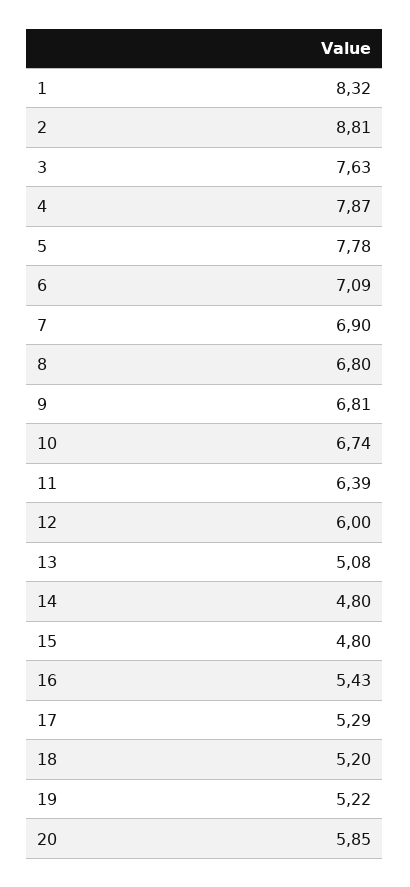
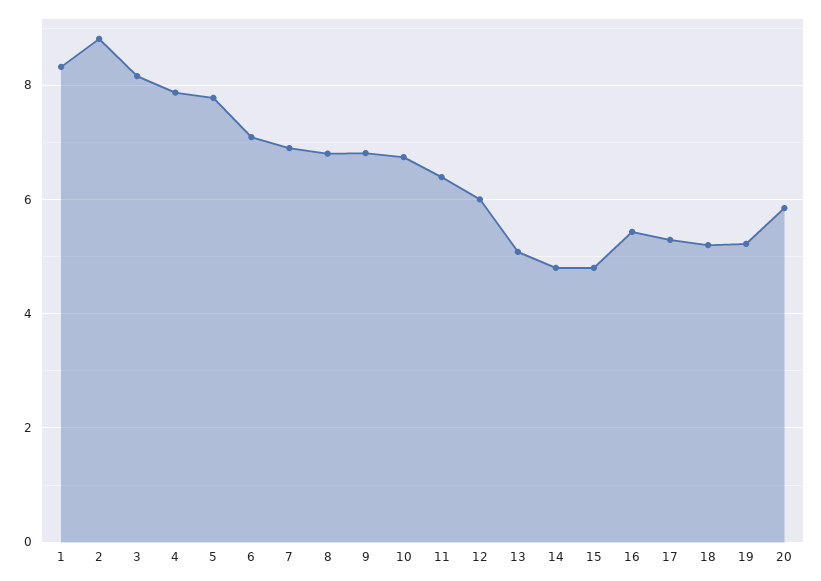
3: 7.63 -> 8.2

